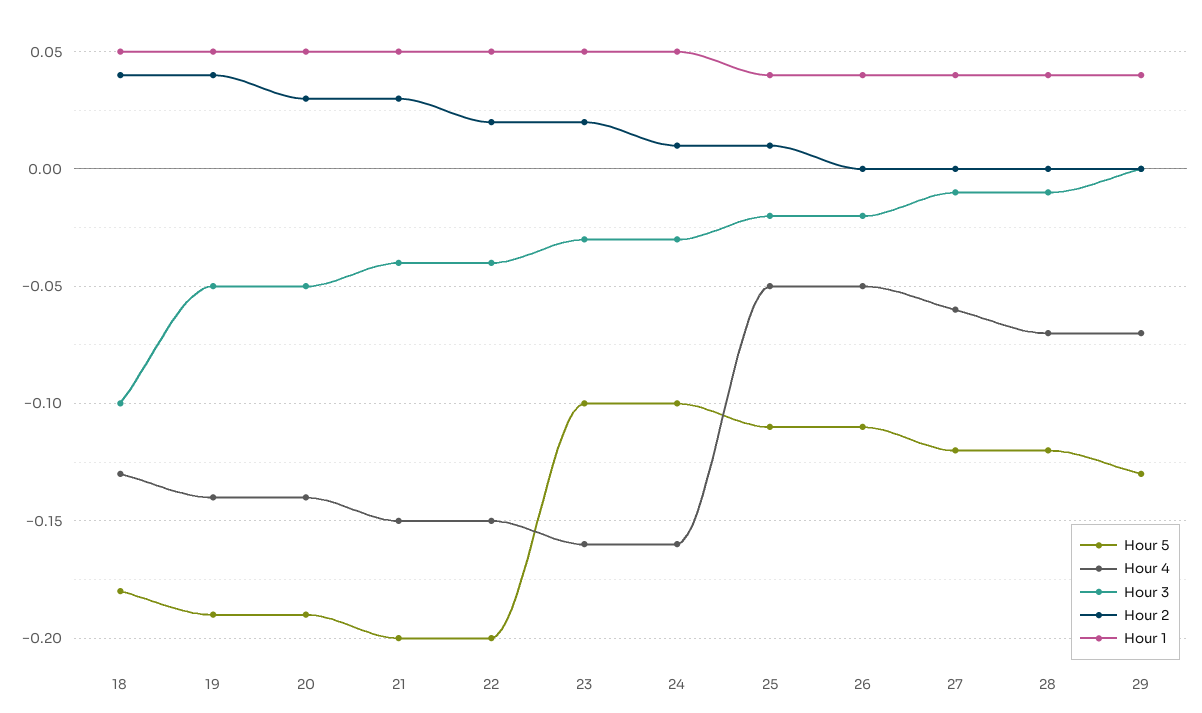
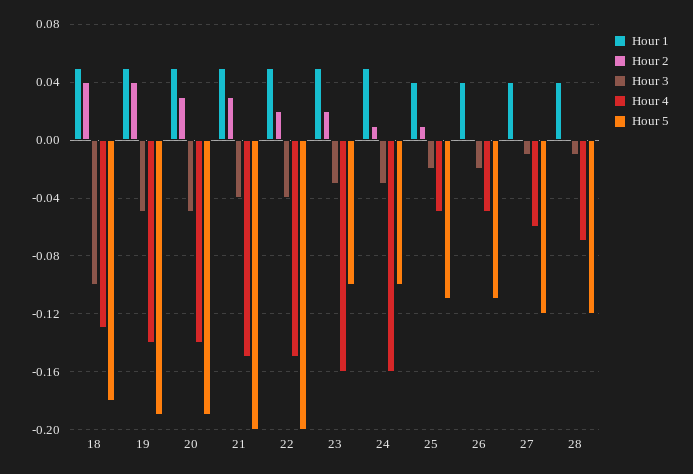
Hour 5, 29: -0.13 -> none
Hour 4, 29: -0.07 -> none
Hour 3, 29: 0 -> none
Hour 2, 29: 0 -> none
Hour 1, 29: 0.04 -> none

